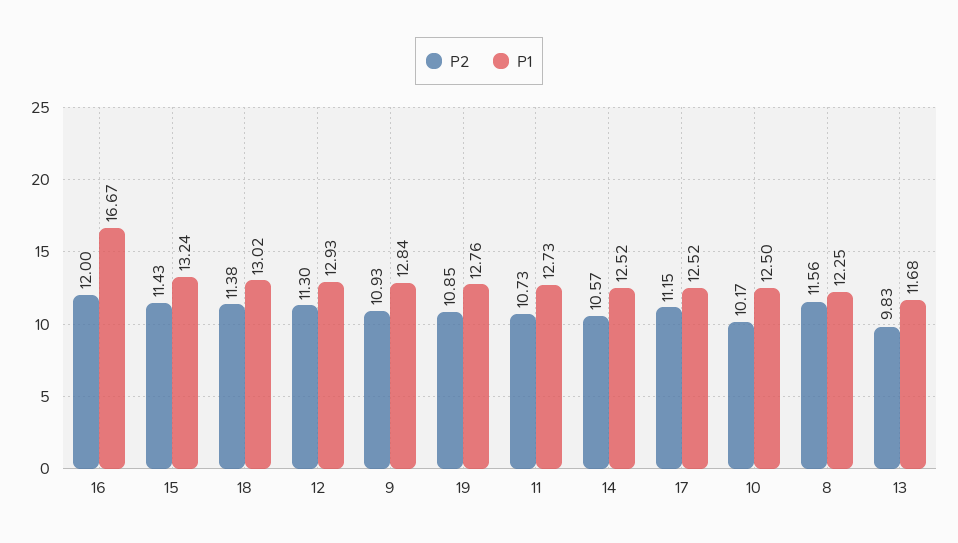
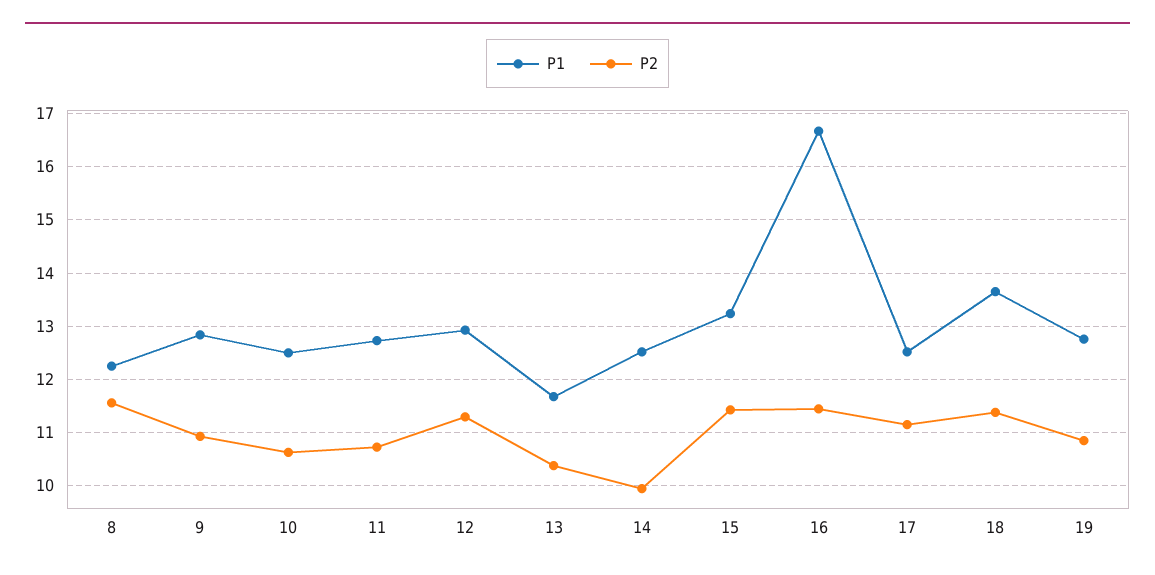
P2, 16: 12 -> 11.4
P1, 18: 13.02 -> 13.6
P2, 14: 10.57 -> 10
P2, 10: 10.17 -> 10.6
P2, 13: 9.83 -> 10.4

